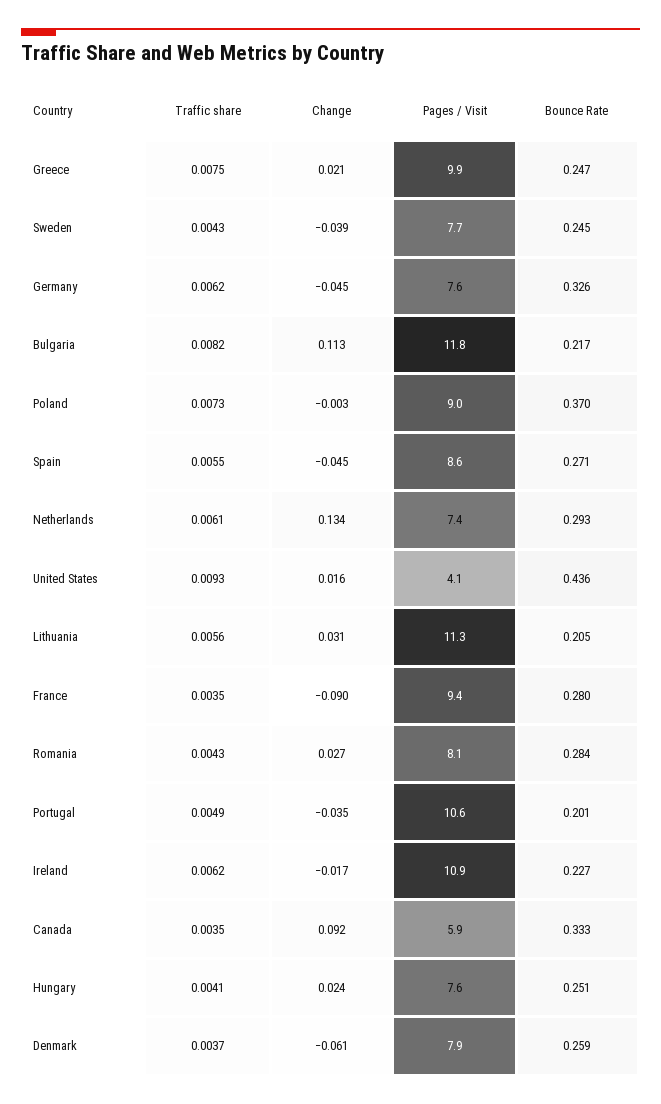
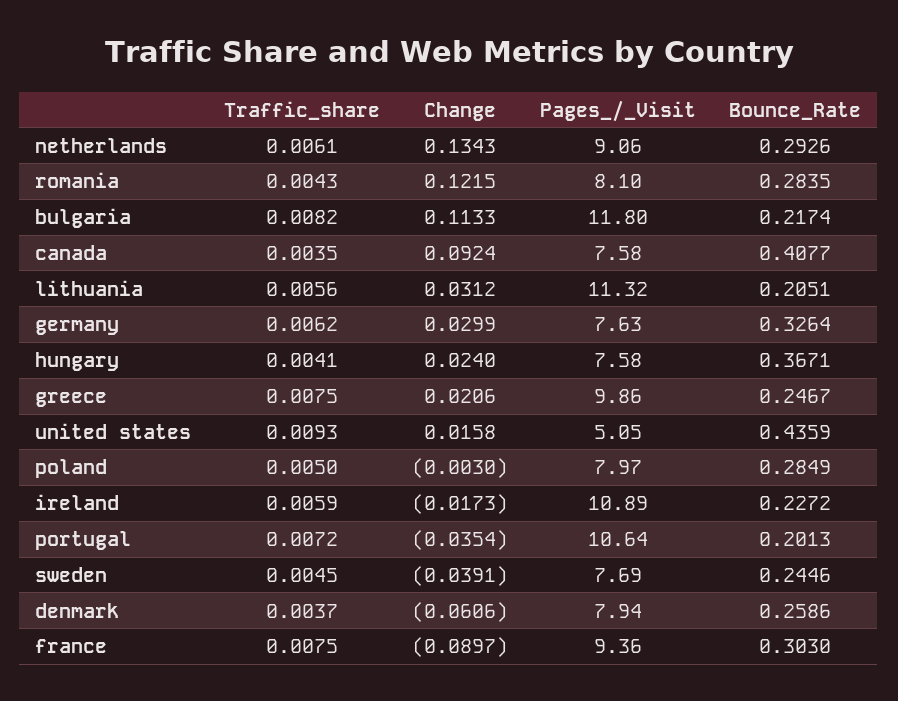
Traffic share, Sweden: 0.0043 -> 0.0045
Change, Germany: -0.045 -> 0.0299
Traffic share, Poland: 0.0073 -> 0.005
Pages / Visit, Poland: 9 -> 7.97
Bounce Rate, Poland: 0.37 -> 0.2849
Traffic share, Spain: 0.0055 -> none
Change, Spain: -0.045 -> none
Pages / Visit, Spain: 8.6 -> none
Bounce Rate, Spain: 0.271 -> none
Pages / Visit, Netherlands: 7.4 -> 9.06
Pages / Visit, United States: 4.1 -> 5.05
Traffic share, France: 0.0035 -> 0.0075
Bounce Rate, France: 0.28 -> 0.303
Change, Romania: 0.027 -> 0.1215
Traffic share, Portugal: 0.0049 -> 0.0072
Traffic share, Ireland: 0.0062 -> 0.0059
Pages / Visit, Canada: 5.9 -> 7.58
Bounce Rate, Canada: 0.333 -> 0.4077
Bounce Rate, Hungary: 0.251 -> 0.3671

